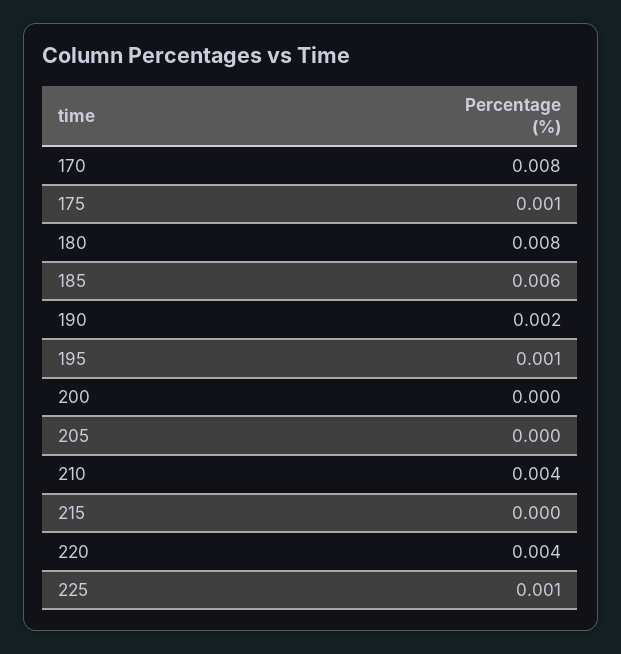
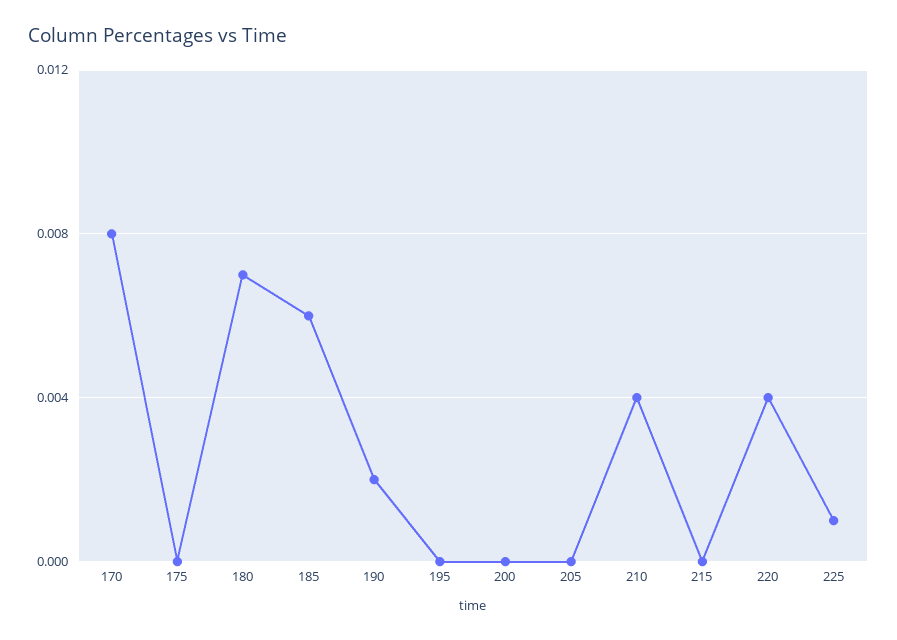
175: 0.001 -> 0
180: 0.008 -> 0.007
195: 0.001 -> 0

